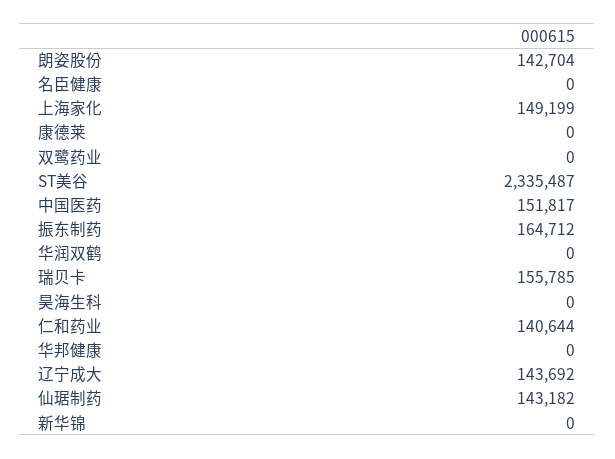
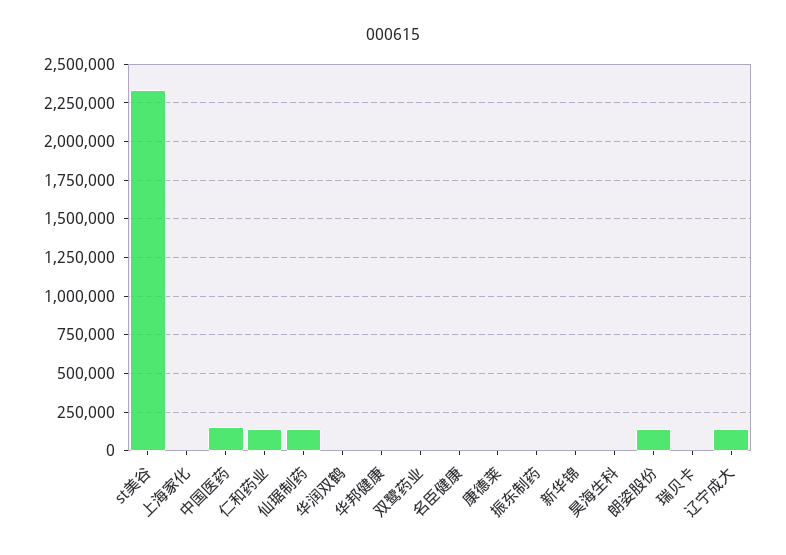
上海家化: 149199 -> 0
振东制药: 164712 -> 0
瑞贝卡: 155785 -> 0

